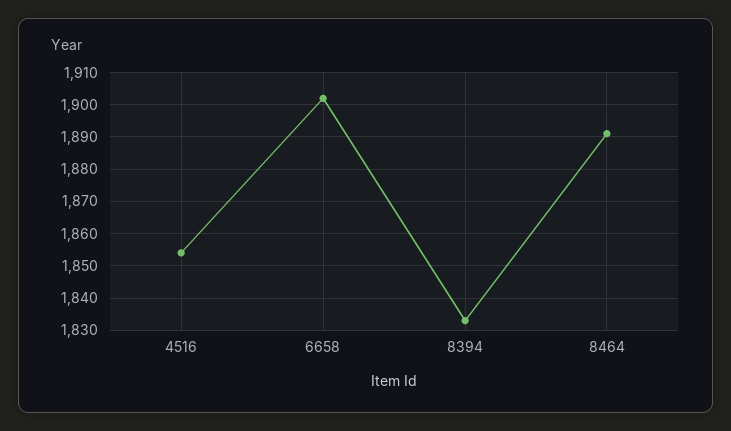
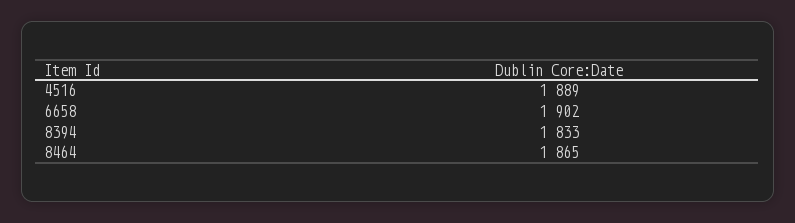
4516: 1855 -> 1889
8464: 1890 -> 1865

